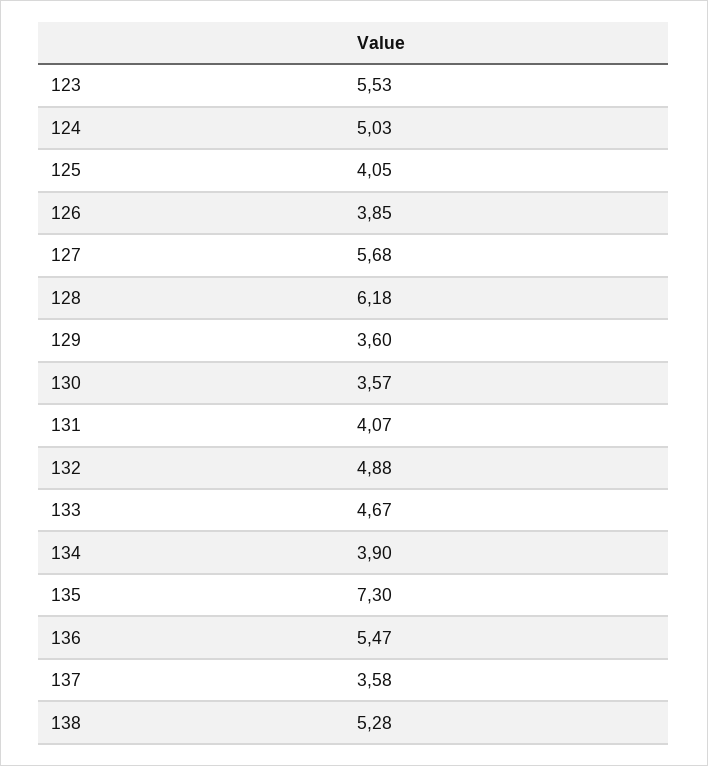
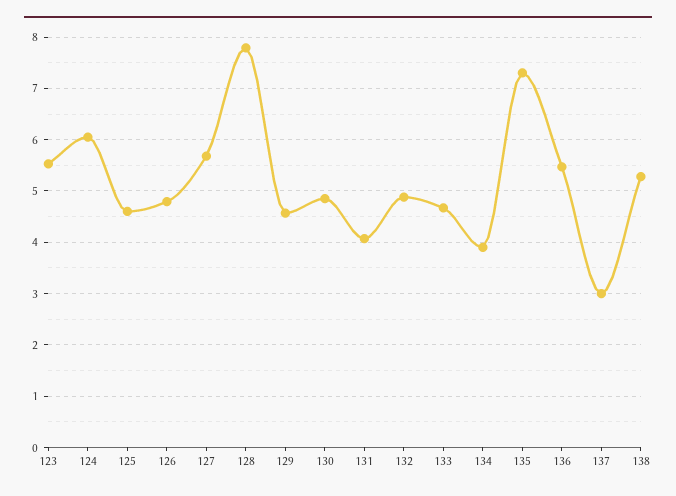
124: 5.03 -> 6
125: 4.05 -> 4.6
126: 3.85 -> 4.8
128: 6.18 -> 7.8
129: 3.6 -> 4.6
130: 3.57 -> 4.8
137: 3.58 -> 3

